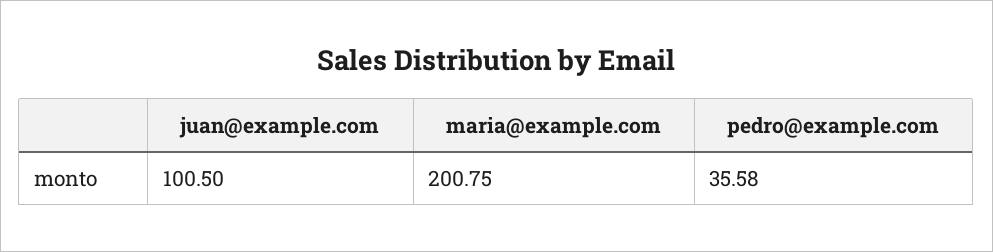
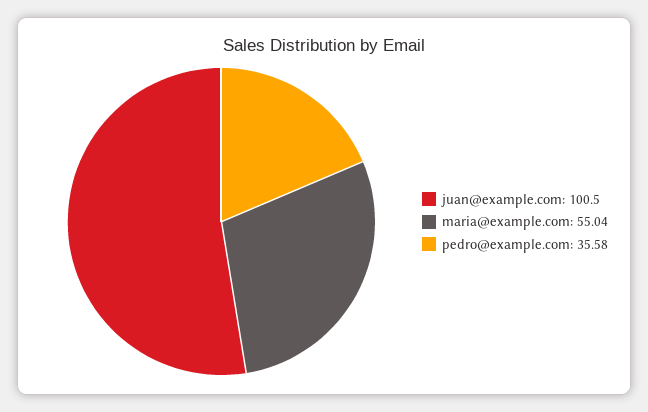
maria@example.com: 200.75 -> 55.04

